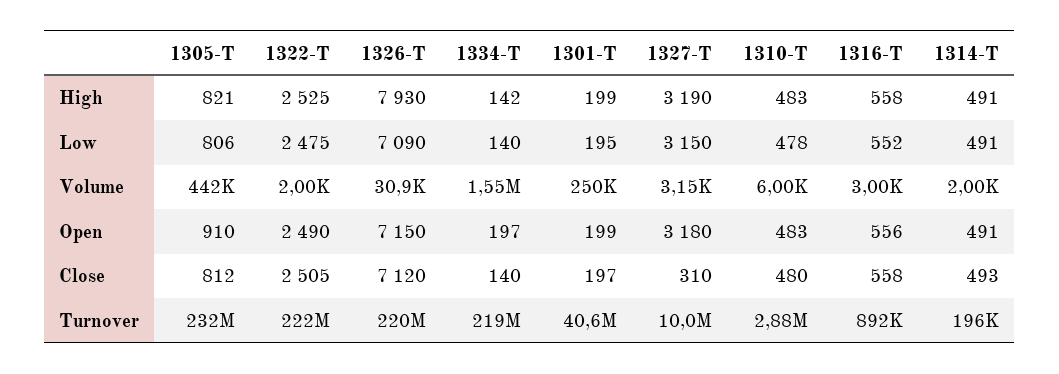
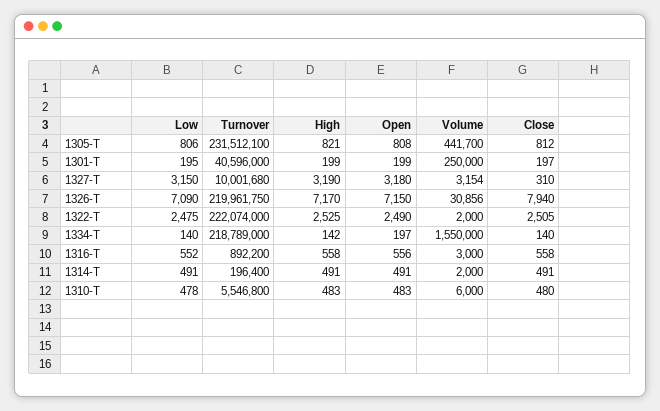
1326-T, High: 7930 -> 7170
1305-T, Open: 910 -> 808
1326-T, Close: 7120 -> 7940
1314-T, Close: 493 -> 491
1310-T, Turnover: 2880000 -> 5546800

